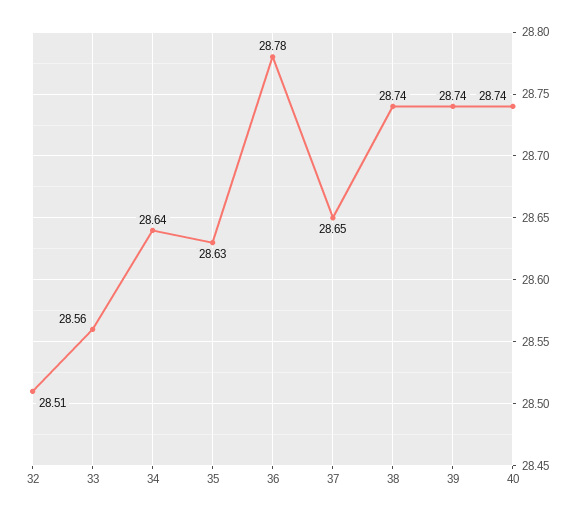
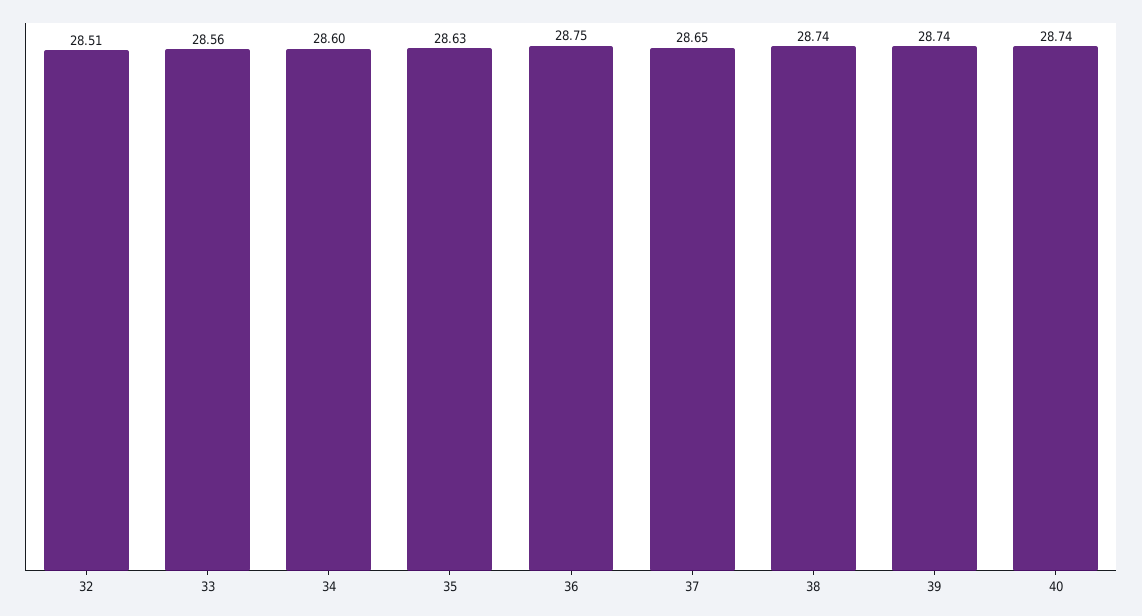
34: 28.64 -> 28.6
36: 28.78 -> 28.75

